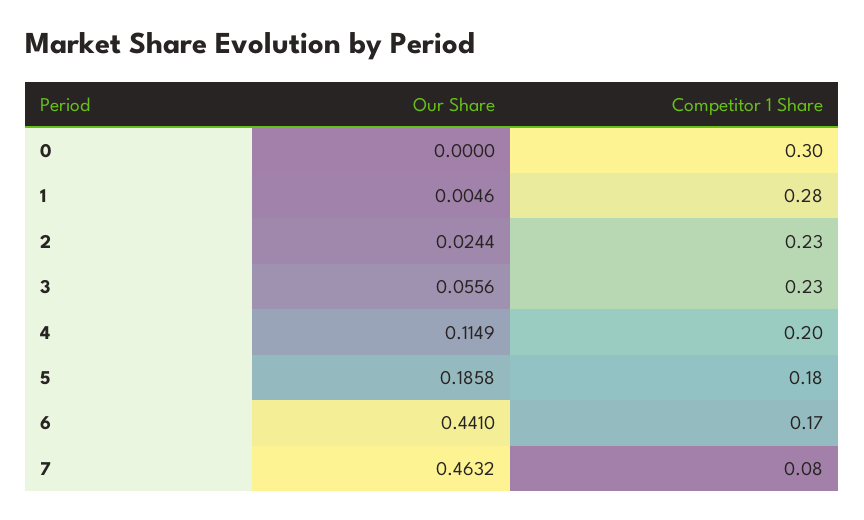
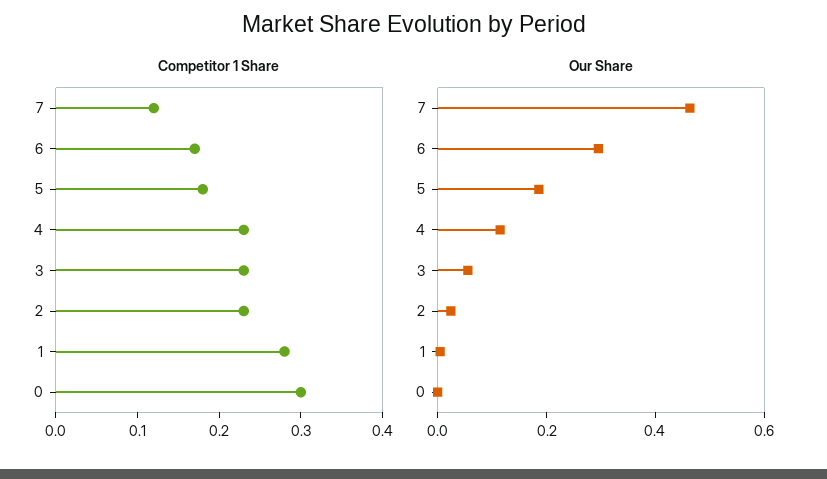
Competitor 1 Share, 4: 0.2 -> 0.23
Our Share, 6: 0.441 -> 0.3
Competitor 1 Share, 7: 0.08 -> 0.12

